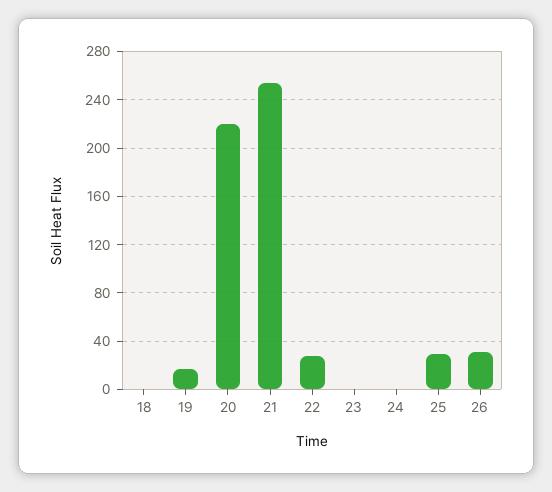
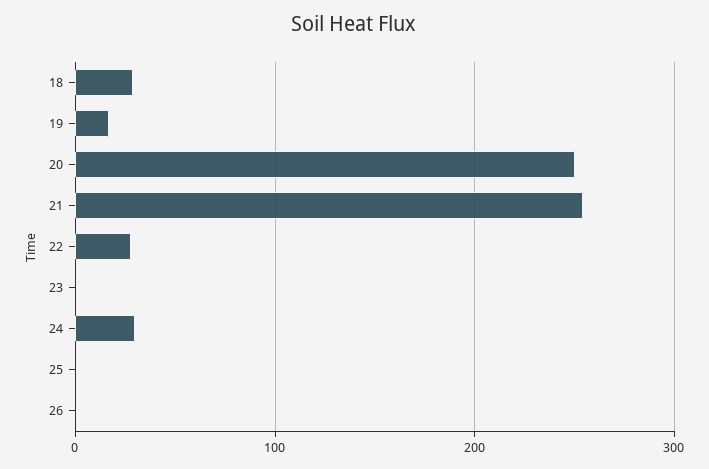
18: 0 -> 30
20: 220 -> 250
24: 0 -> 30
25: 30 -> 0
26: 30 -> 0

